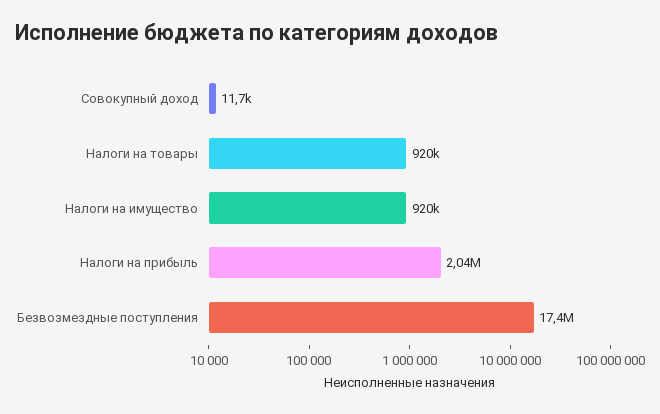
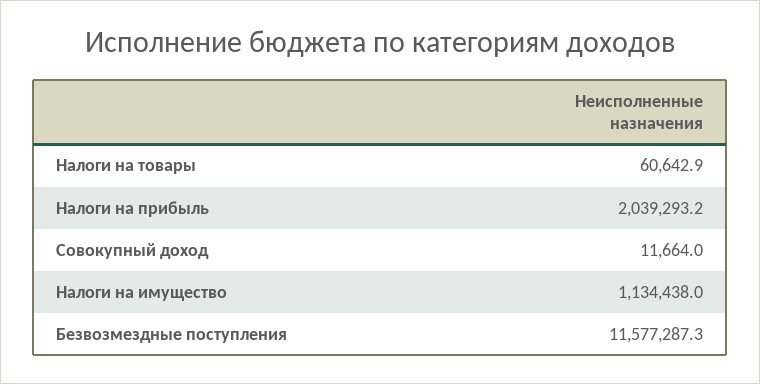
Налоги на товары: 920000 -> 60642.9
Налоги на имущество: 920000 -> 1134438
Безвозмездные поступления: 17400000 -> 11577287.3

